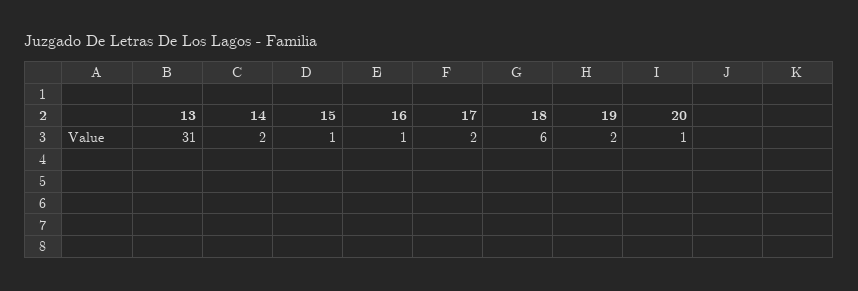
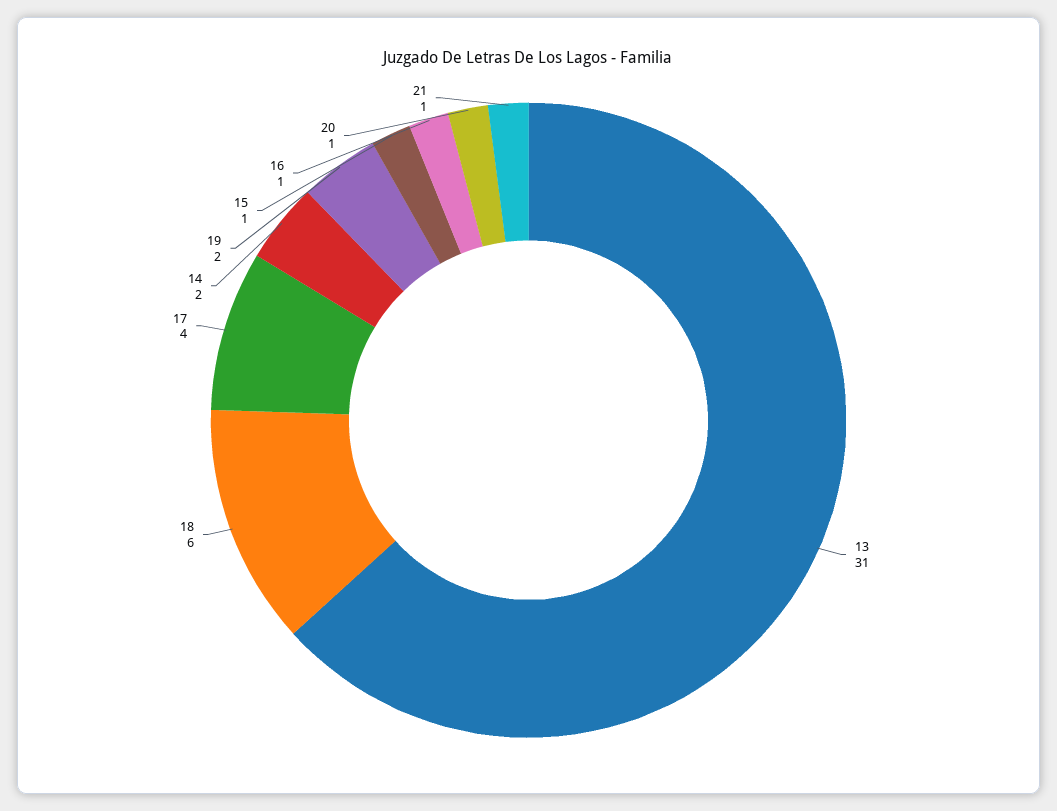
17: 2 -> 4
21: none -> 1

